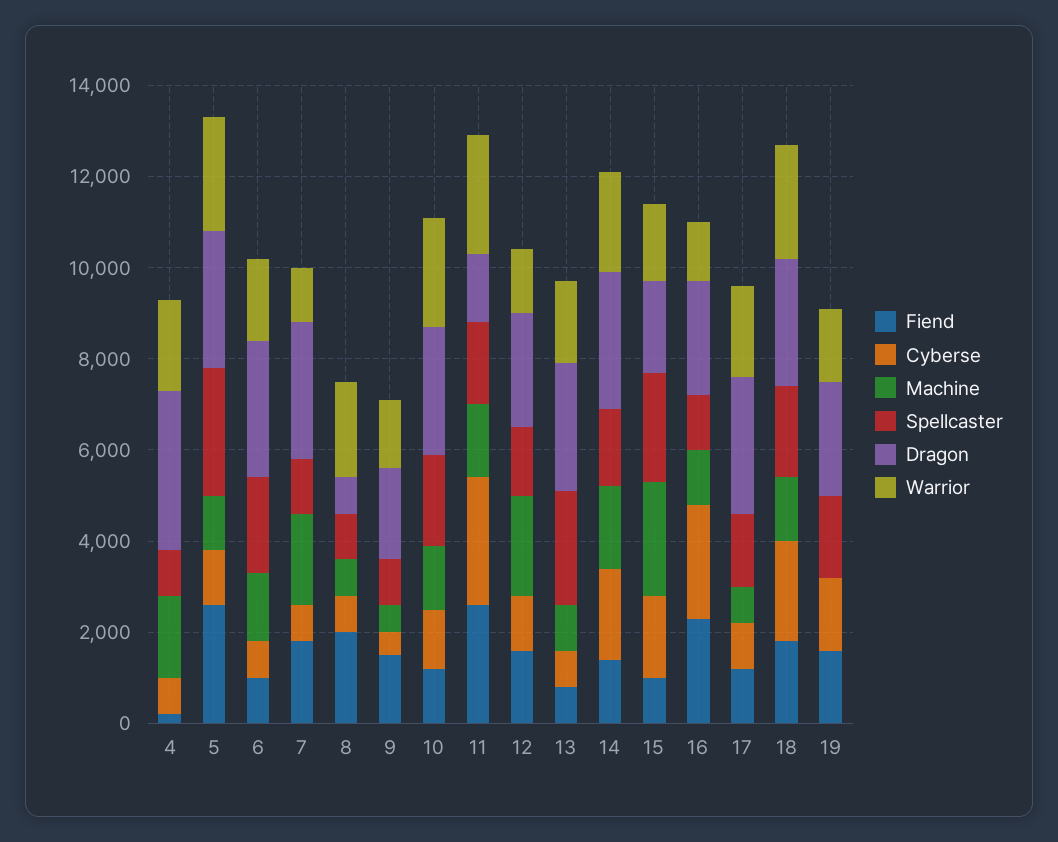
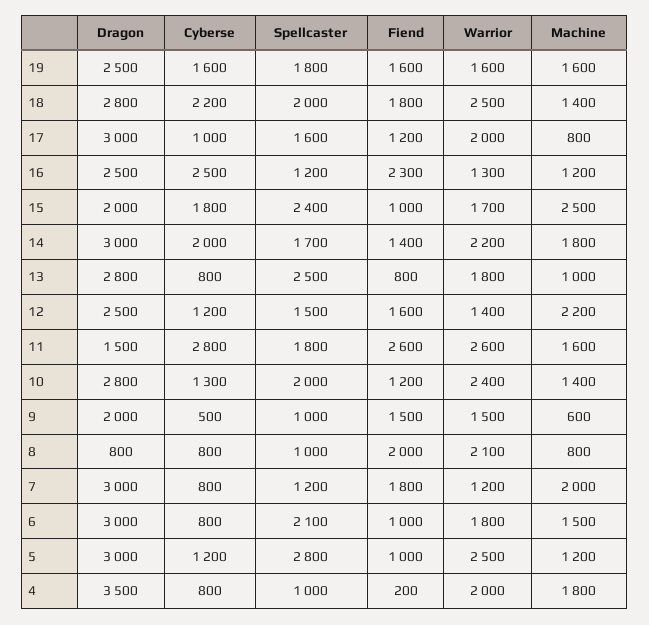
Fiend, 5: 2500 -> 1000
Machine, 19: 0 -> 1600

